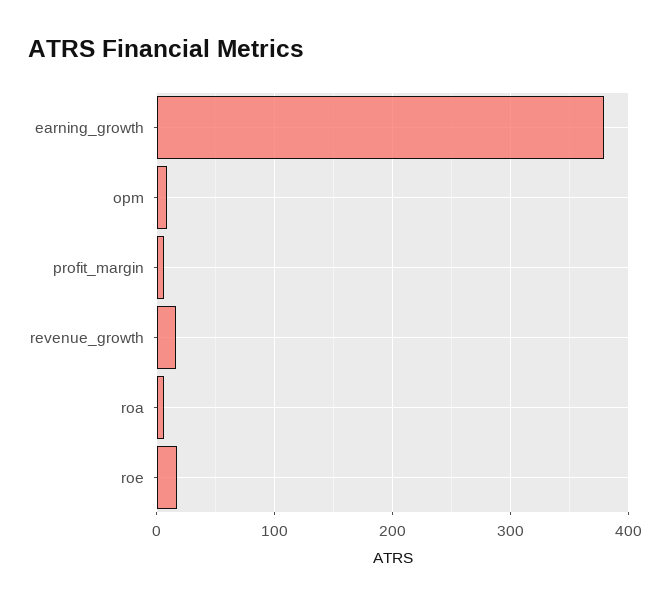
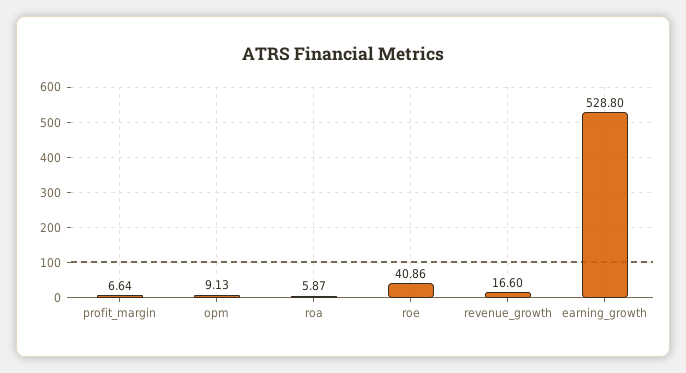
earning_growth: 380 -> 528.8
roe: 20 -> 40.86

